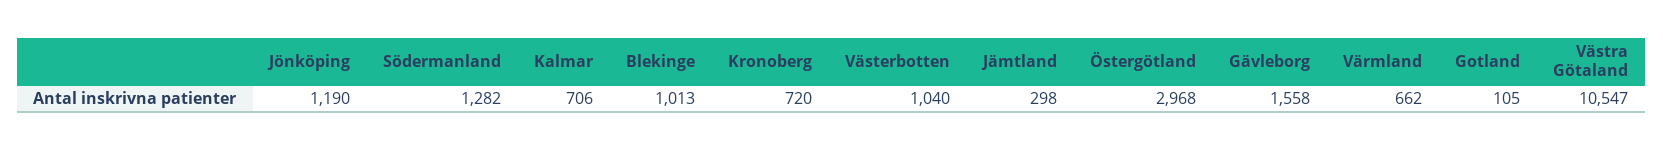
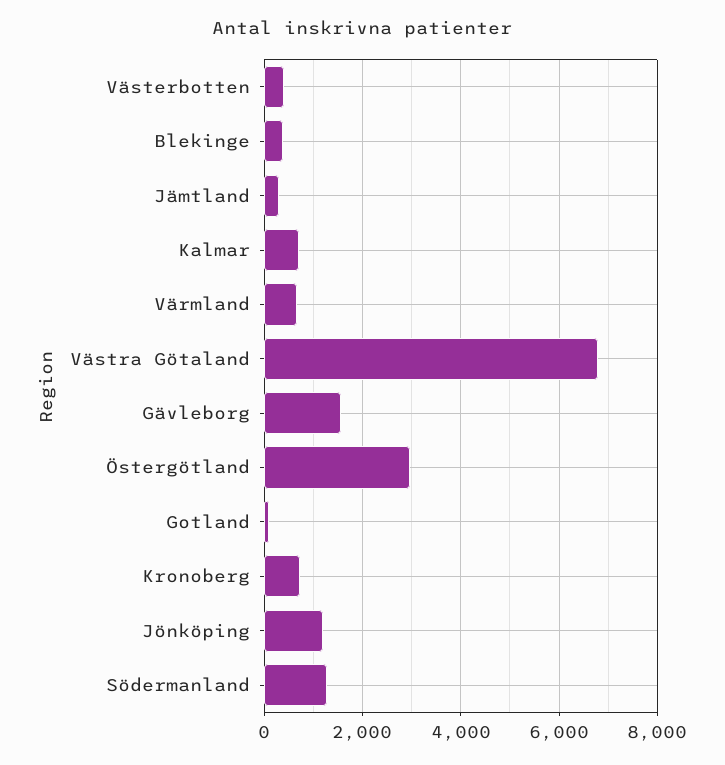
Blekinge: 1013 -> 400
Västerbotten: 1040 -> 400
Västra Götaland: 10547 -> 6800

